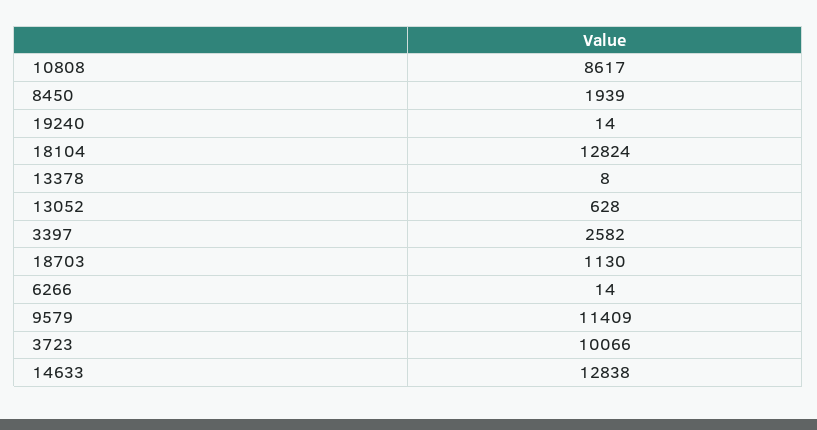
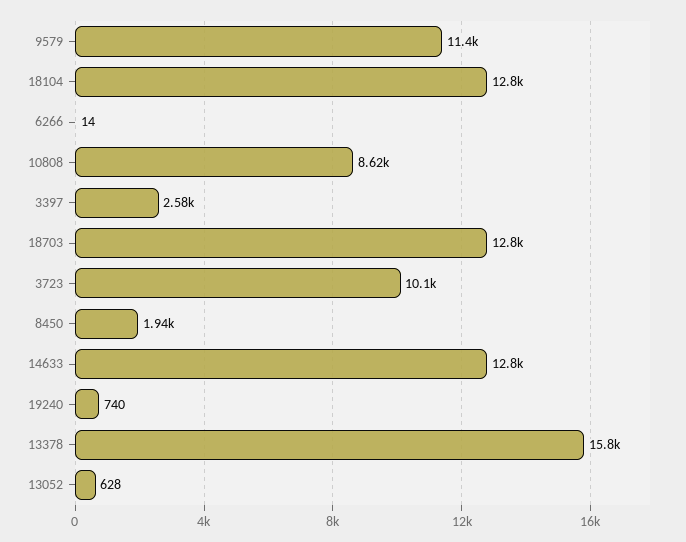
19240: 14 -> 740
13378: 8 -> 15800
18703: 1130 -> 12800

